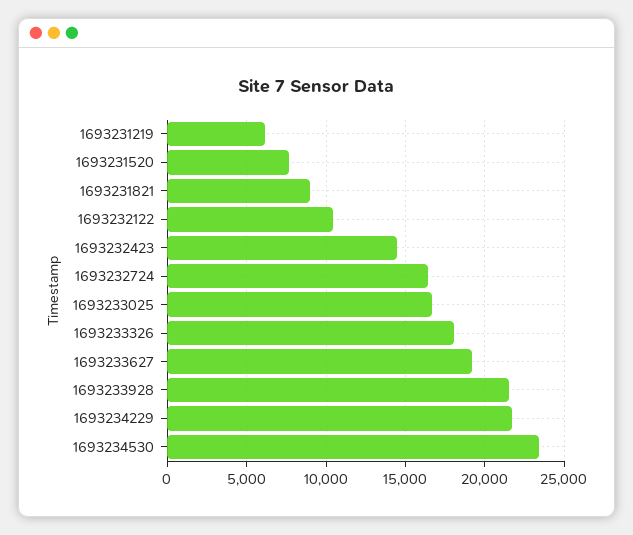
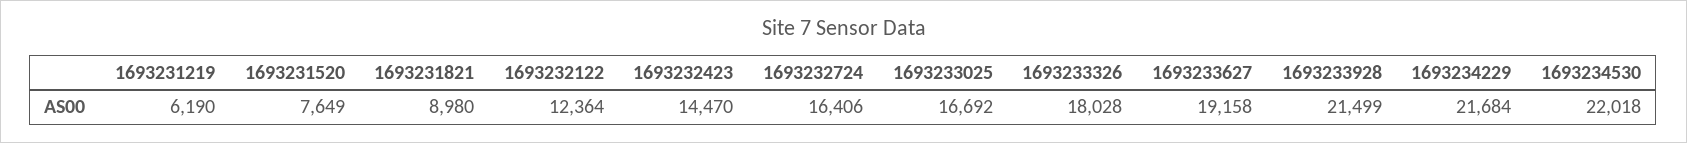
1693232122: 10500 -> 12364
1693234530: 23500 -> 22018

